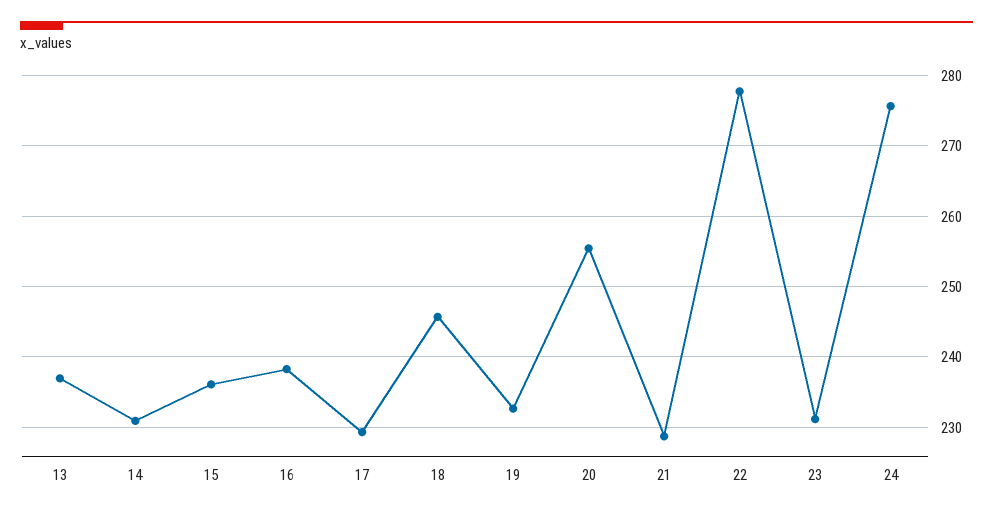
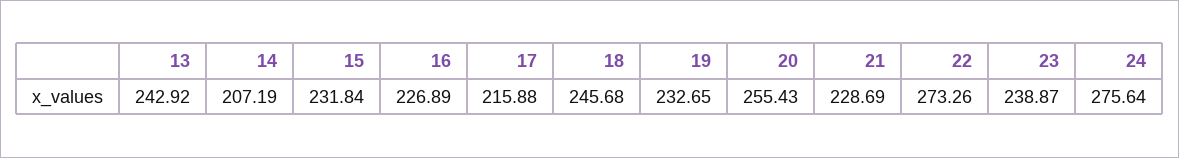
13: 237 -> 242.92
14: 231 -> 207.19
15: 236 -> 231.84
16: 238 -> 226.89
17: 229 -> 215.88
22: 278 -> 273.26
23: 231 -> 238.87

